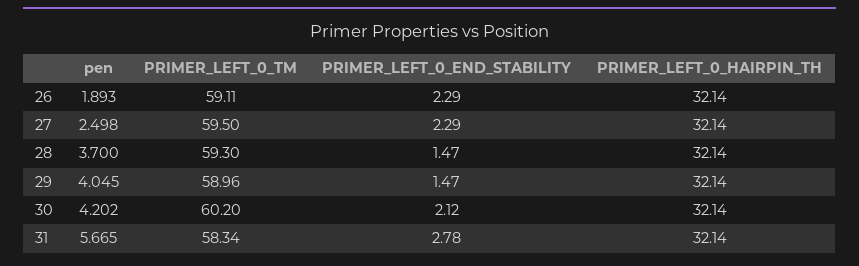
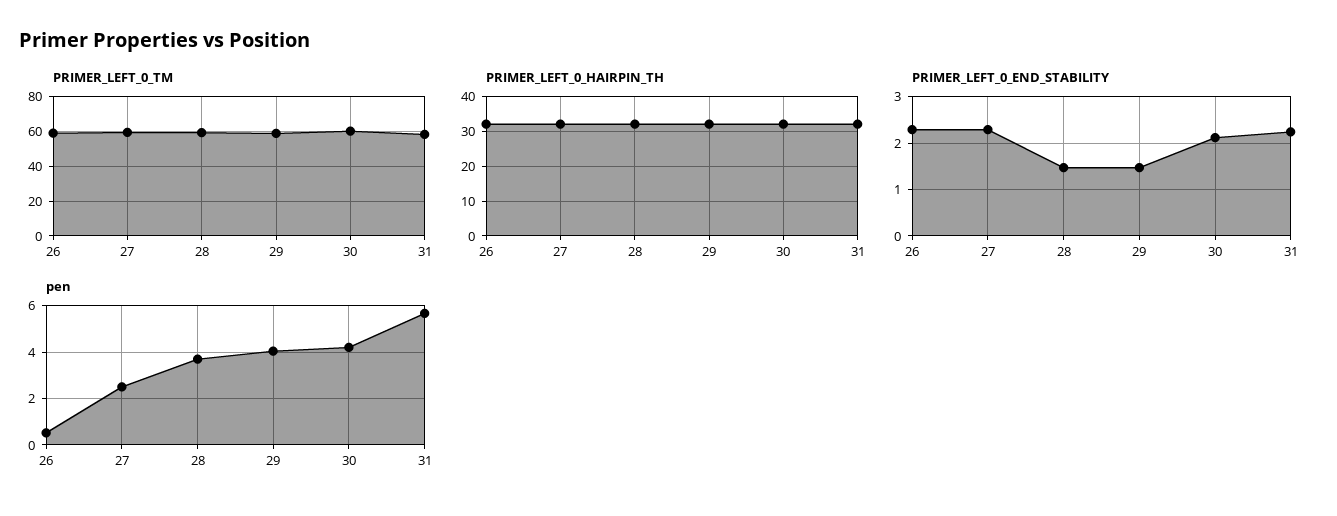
pen, 26: 1.893 -> 0.5
PRIMER_LEFT_0_END_STABILITY, 31: 2.78 -> 2.2

